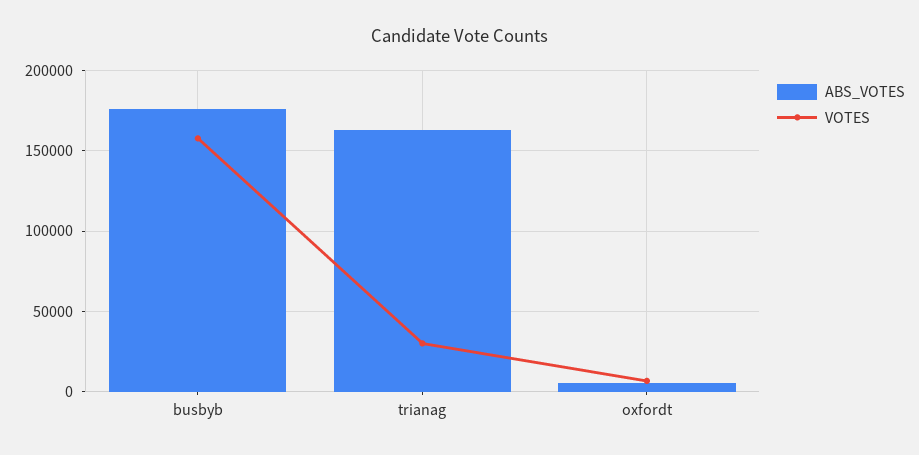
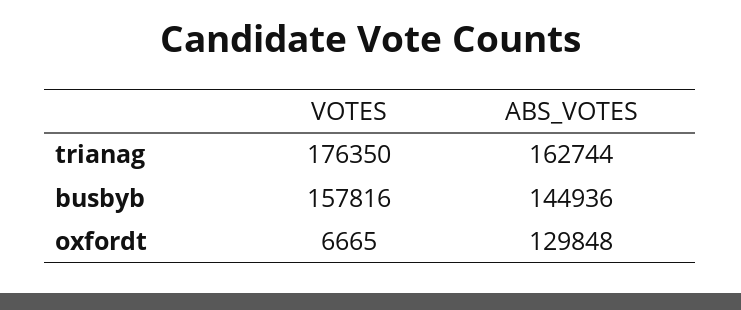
ABS_VOTES, busbyb: 175000 -> 144936
VOTES, trianag: 30000 -> 176350
ABS_VOTES, oxfordt: 5000 -> 129848

